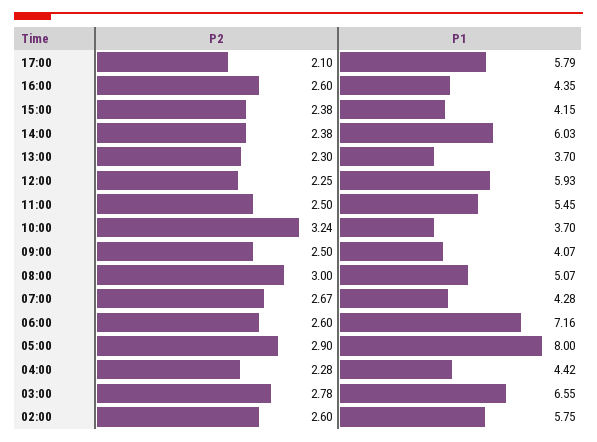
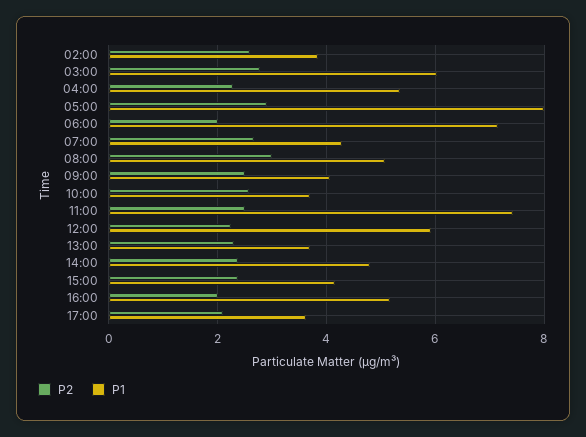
P1, 17:00: 5.79 -> 3.6
P2, 16:00: 2.6 -> 2
P1, 16:00: 4.35 -> 5.2
P1, 14:00: 6.03 -> 4.8
P1, 11:00: 5.45 -> 7.4
P2, 10:00: 3.24 -> 2.6
P2, 06:00: 2.6 -> 2
P1, 04:00: 4.42 -> 5.4
P1, 03:00: 6.55 -> 6
P1, 02:00: 5.75 -> 3.8

